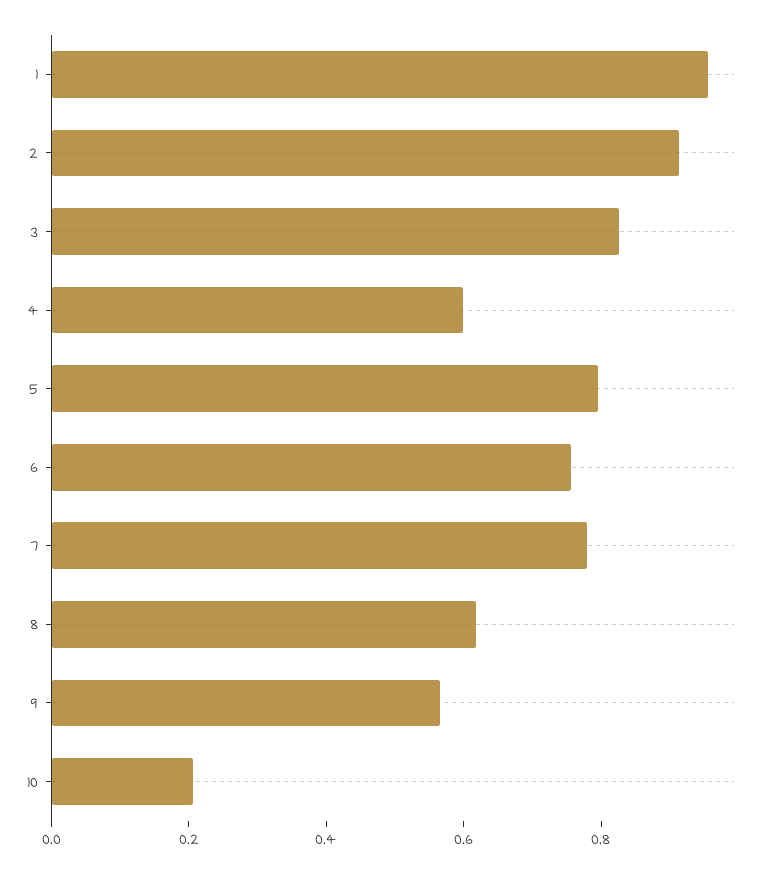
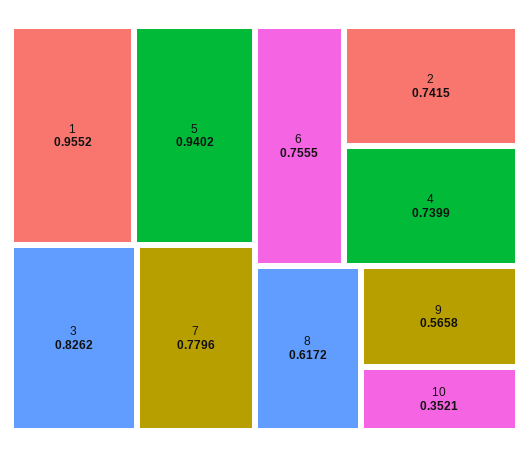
2: 0.9 -> 0.7415
4: 0.6 -> 0.7399
5: 0.8 -> 0.9402
10: 0.2 -> 0.3521

